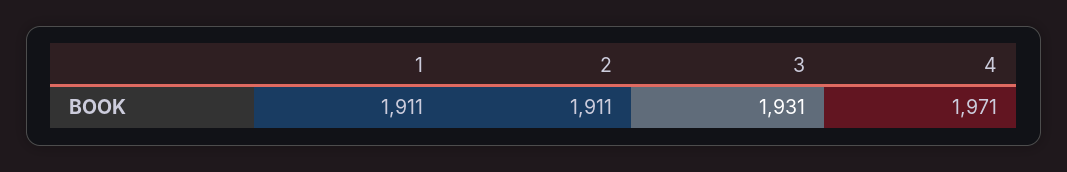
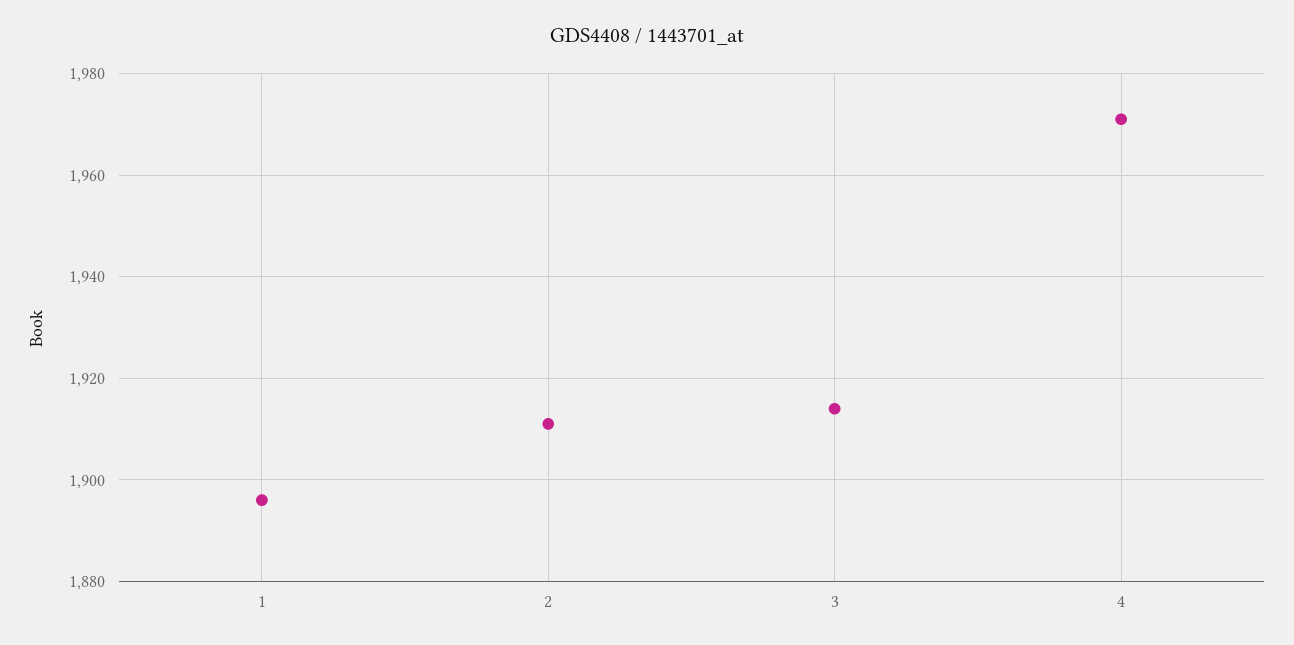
1: 1911 -> 1895
3: 1931 -> 1915

